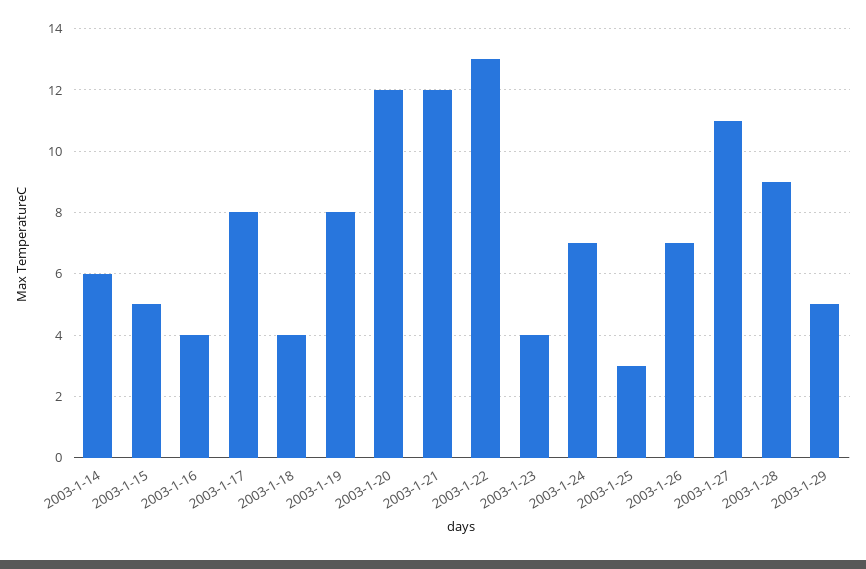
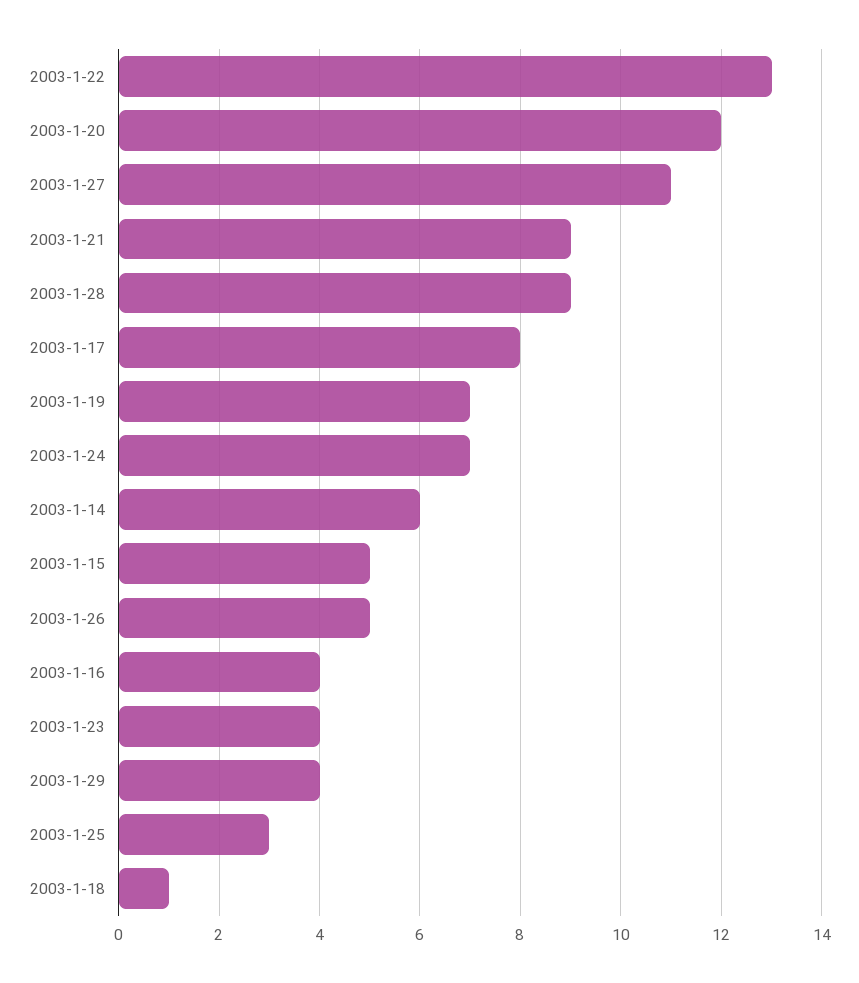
2003-1-18: 4 -> 1
2003-1-19: 8 -> 7
2003-1-21: 12 -> 9
2003-1-26: 7 -> 5
2003-1-29: 5 -> 4

